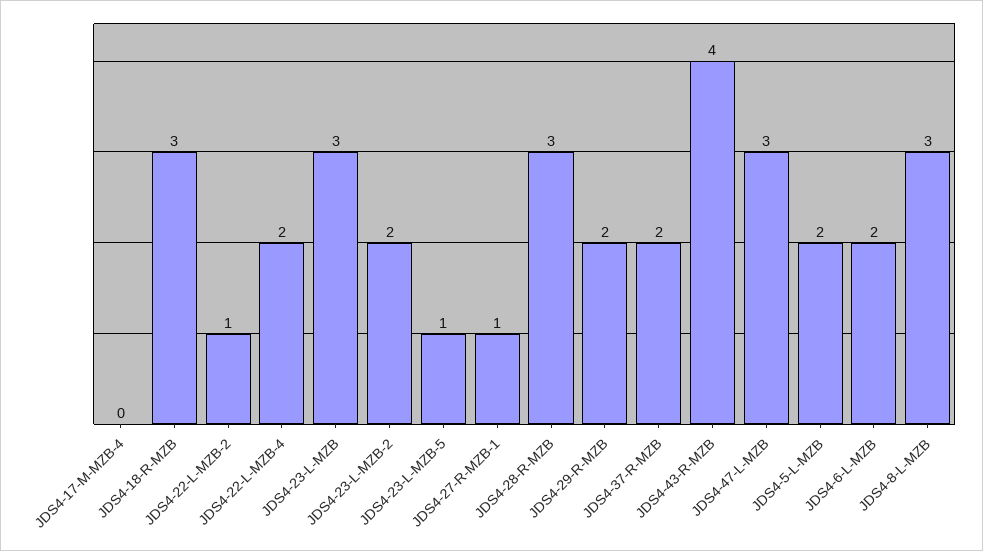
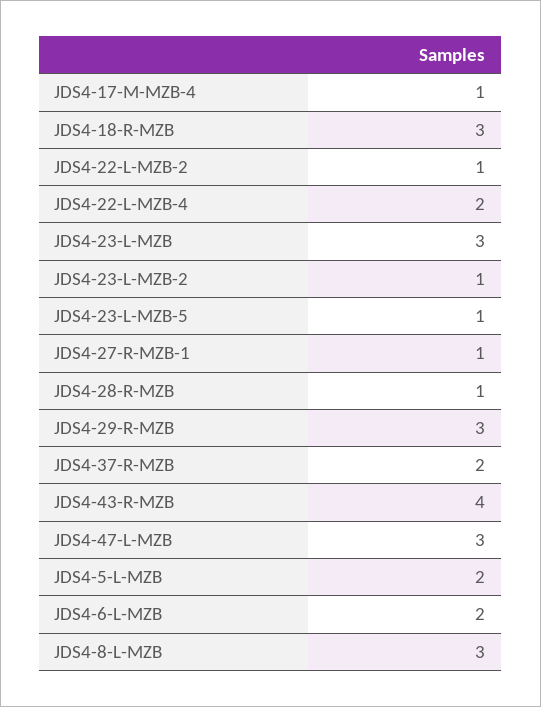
JDS4-17-M-MZB-4: 0 -> 1
JDS4-23-L-MZB-2: 2 -> 1
JDS4-28-R-MZB: 3 -> 1
JDS4-29-R-MZB: 2 -> 3

